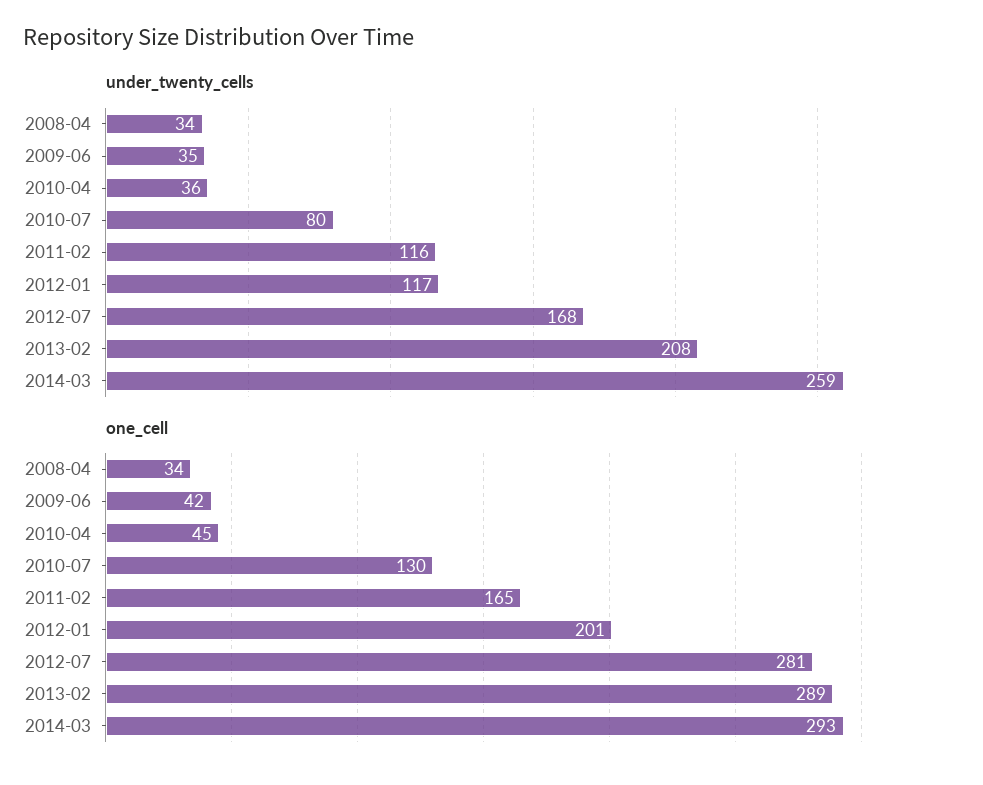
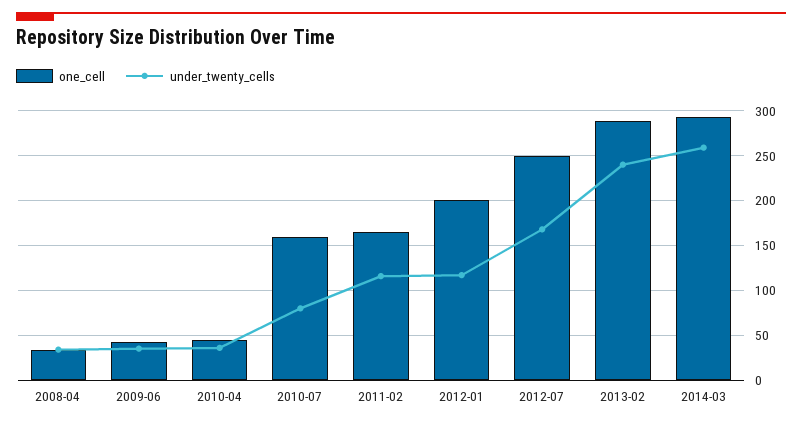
under_twenty_cells, 2013-02: 208 -> 240
one_cell, 2010-07: 130 -> 160
one_cell, 2012-07: 281 -> 250

